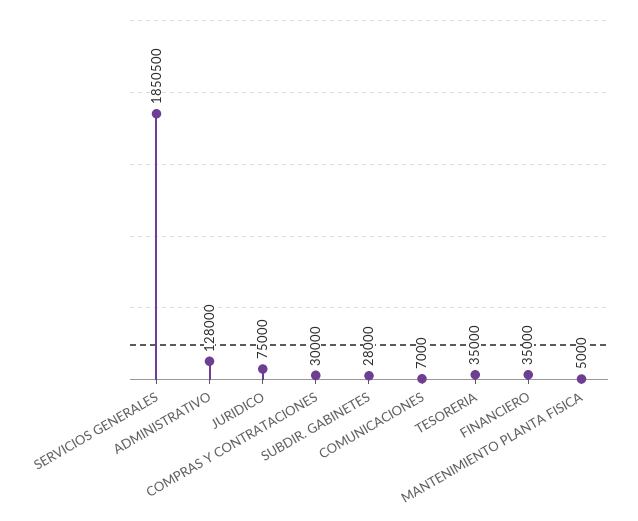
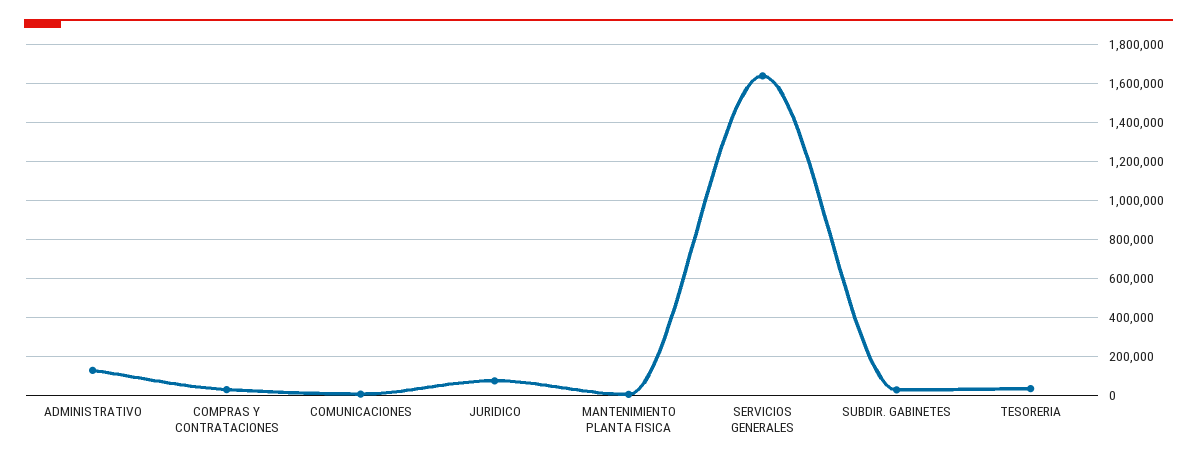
SERVICIOS GENERALES: 1850500 -> 1650000
FINANCIERO: 35000 -> none

